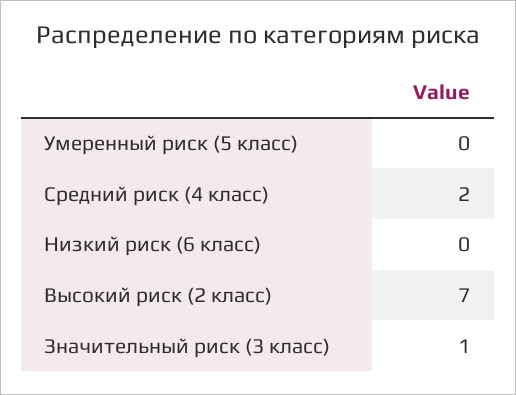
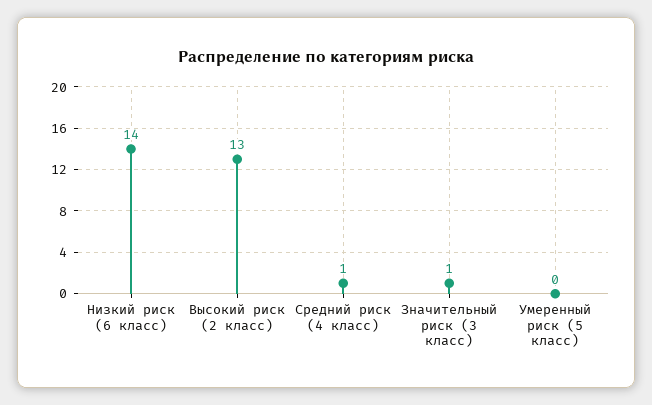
Средний риск (4 класс): 2 -> 1
Низкий риск (6 класс): 0 -> 14
Высокий риск (2 класс): 7 -> 13

